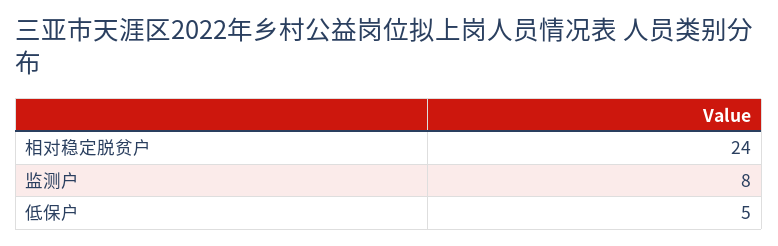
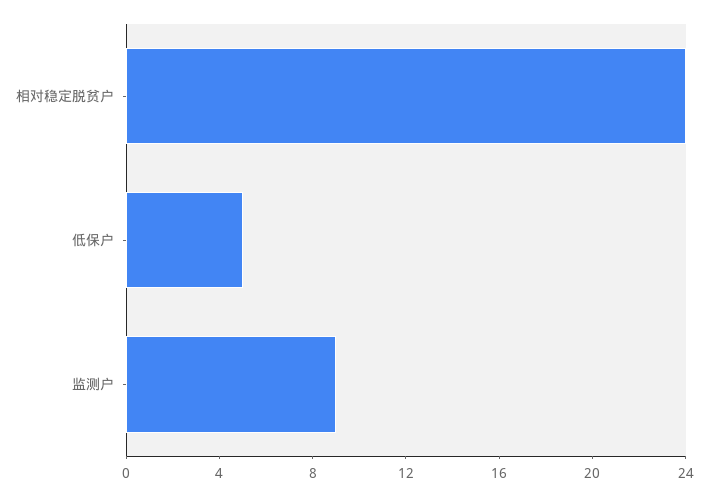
监测户: 8 -> 9

